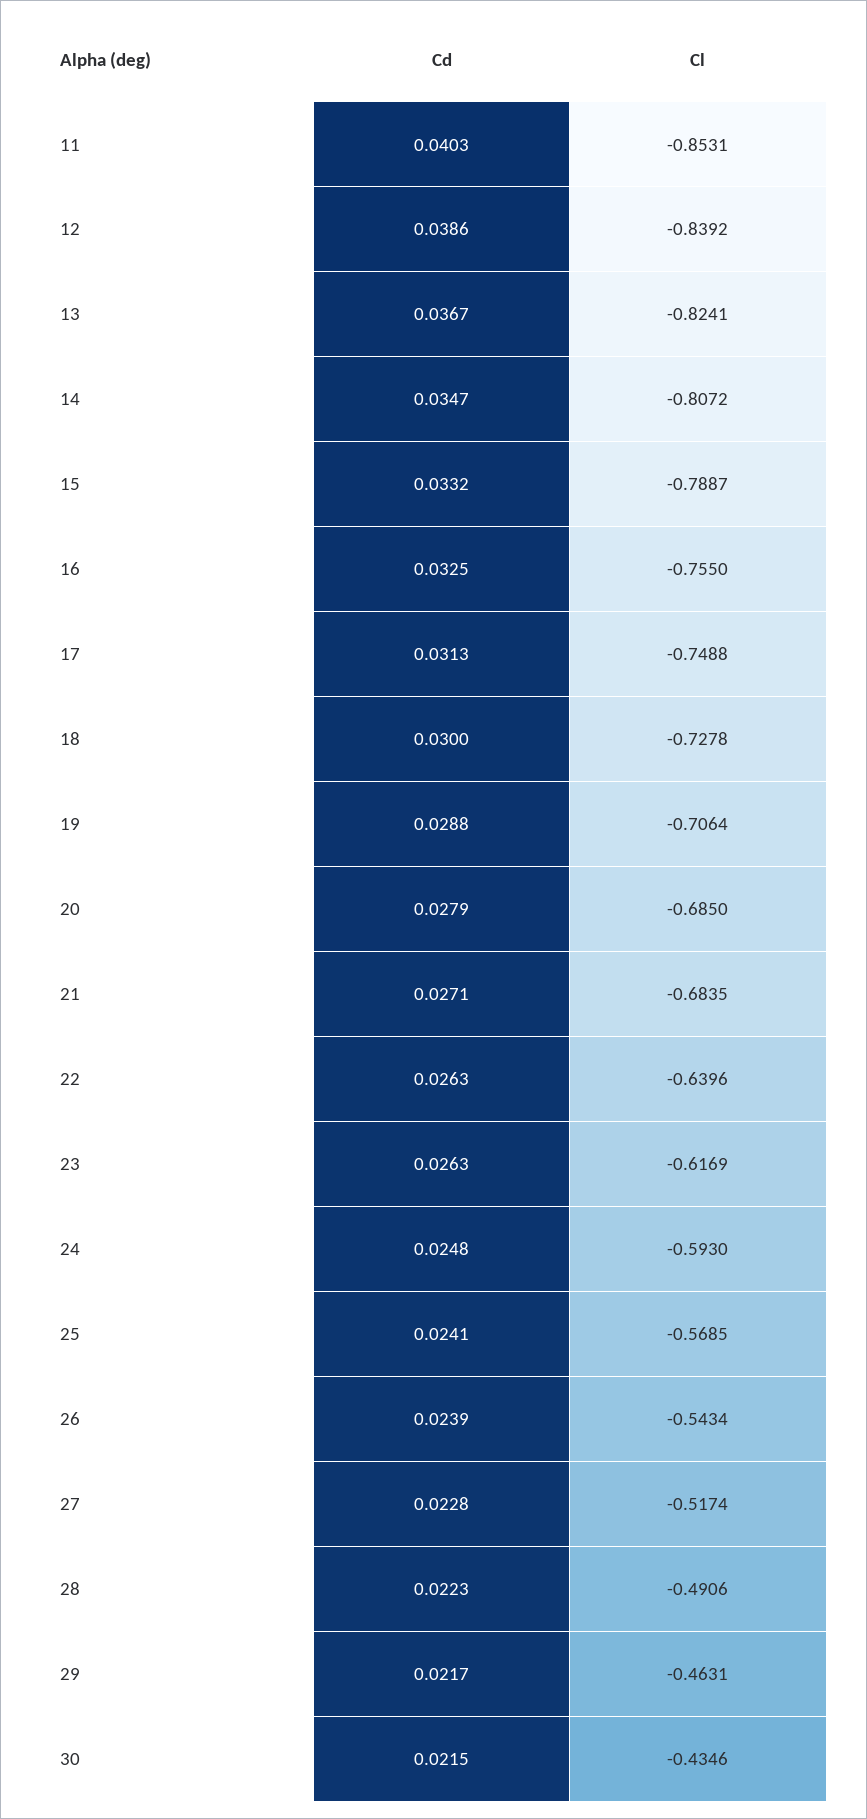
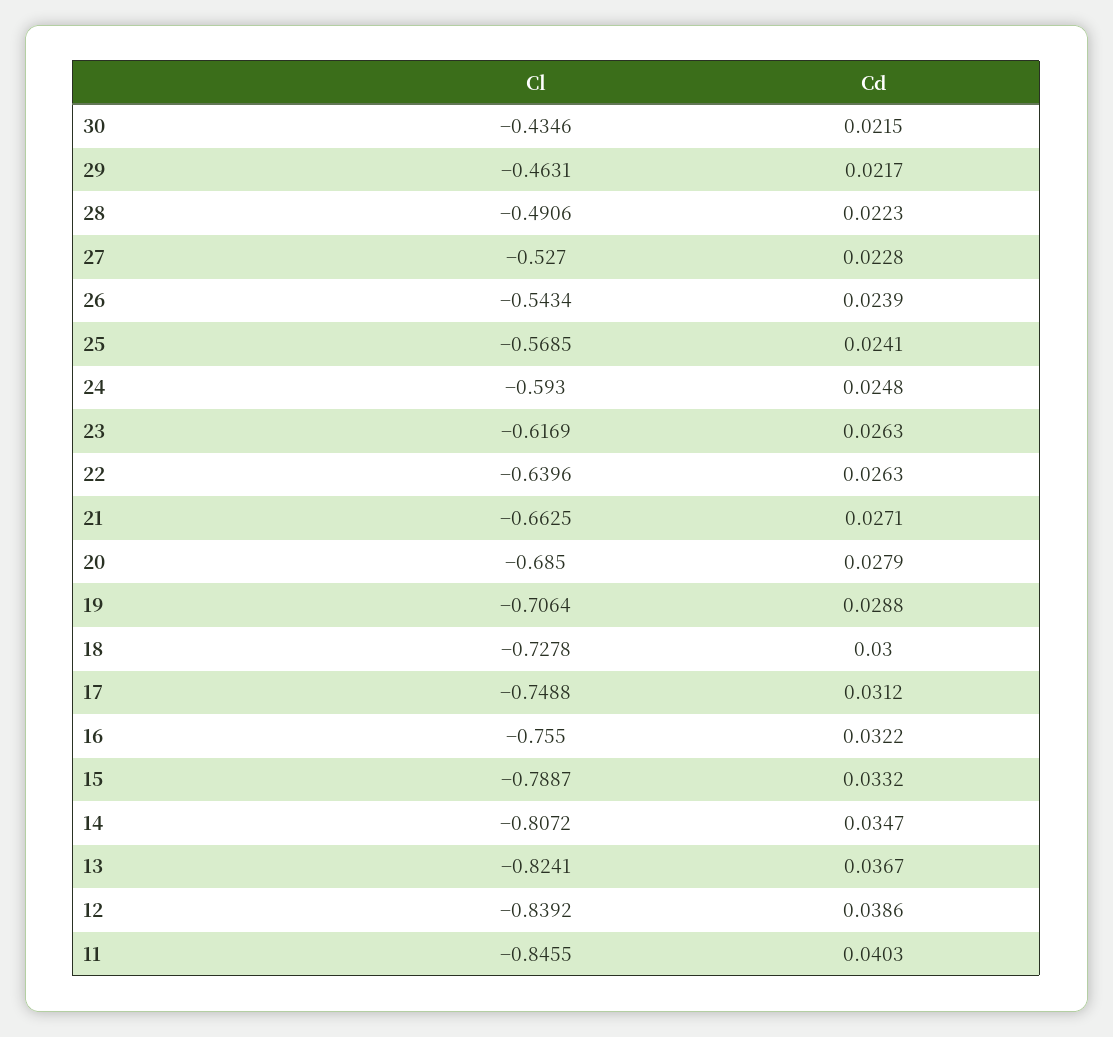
Cl, 11: -0.8531 -> -0.8455
Cd, 16: 0.0325 -> 0.0322
Cd, 17: 0.0313 -> 0.0312
Cl, 21: -0.6835 -> -0.6625
Cl, 27: -0.5174 -> -0.527

